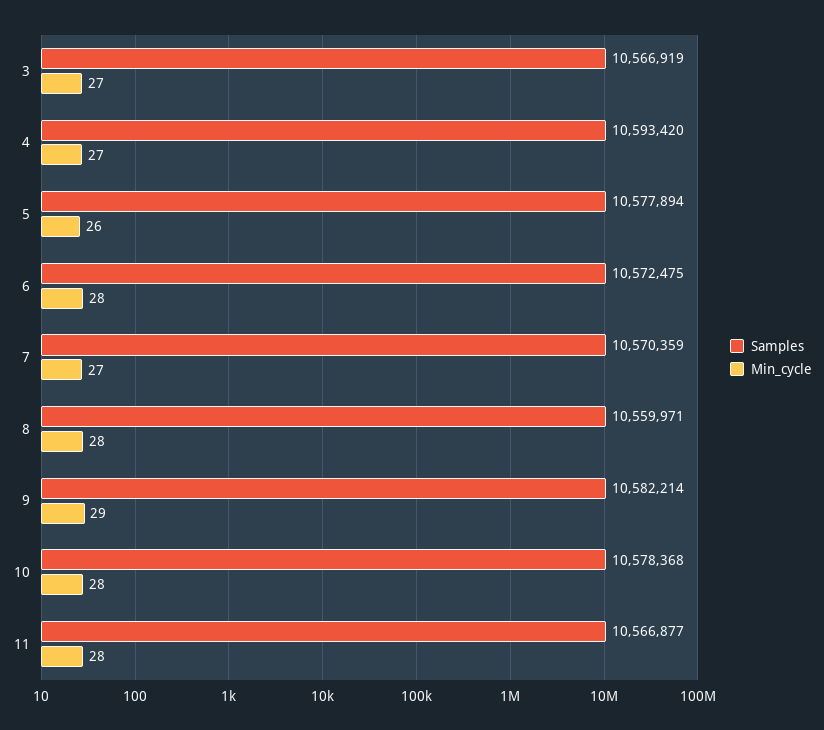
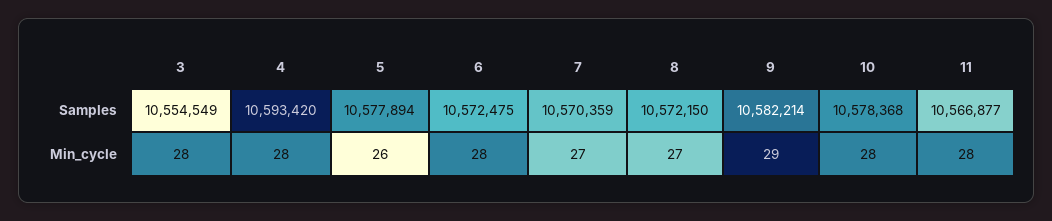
Samples, 3: 10566919 -> 10554549
Min_cycle, 3: 27 -> 28
Min_cycle, 4: 27 -> 28
Samples, 8: 10559971 -> 10572150
Min_cycle, 8: 28 -> 27

